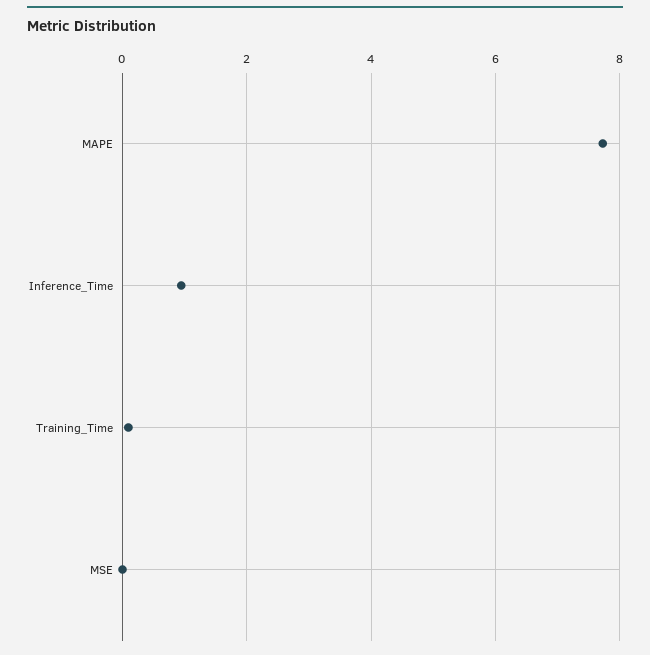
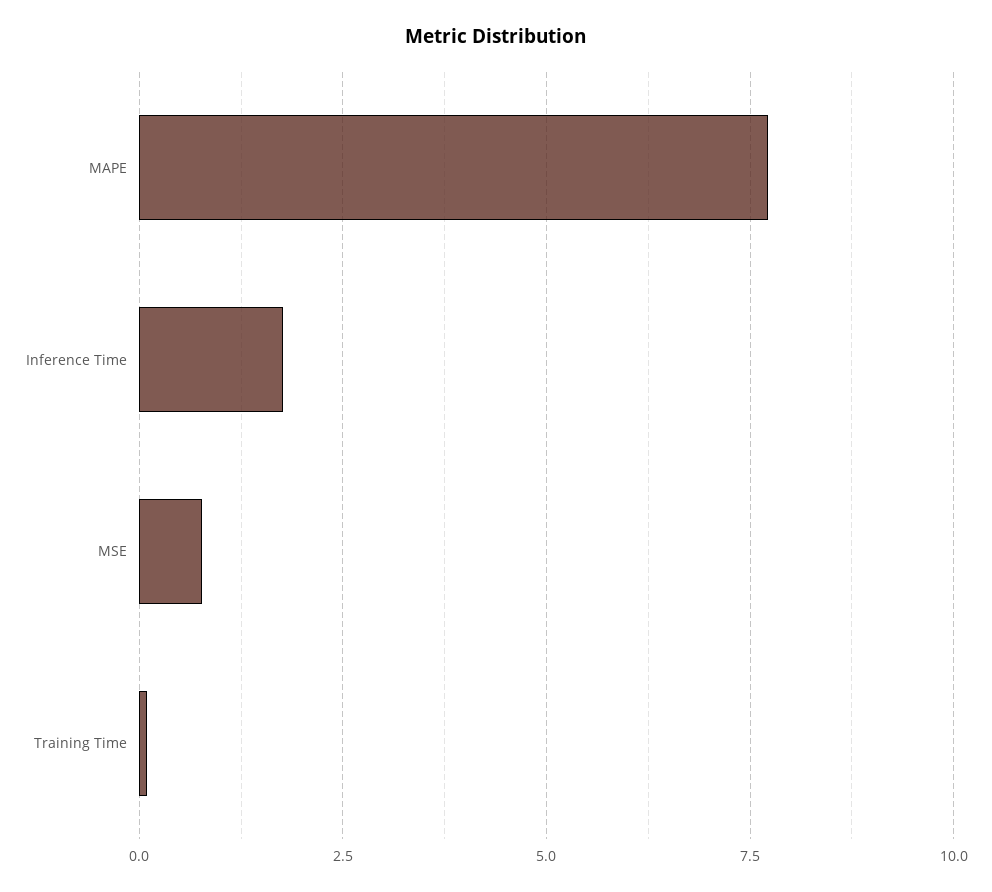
Inference_Time: 1 -> 1.75
MSE: 0 -> 0.75

